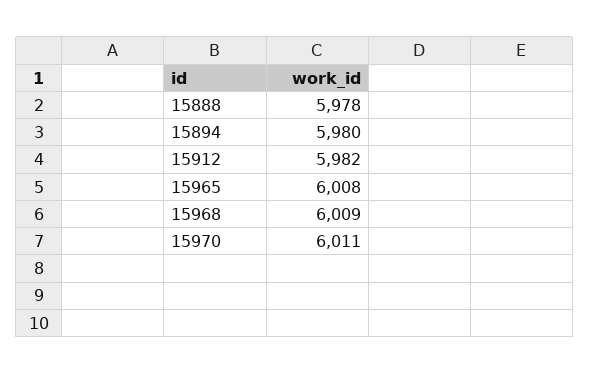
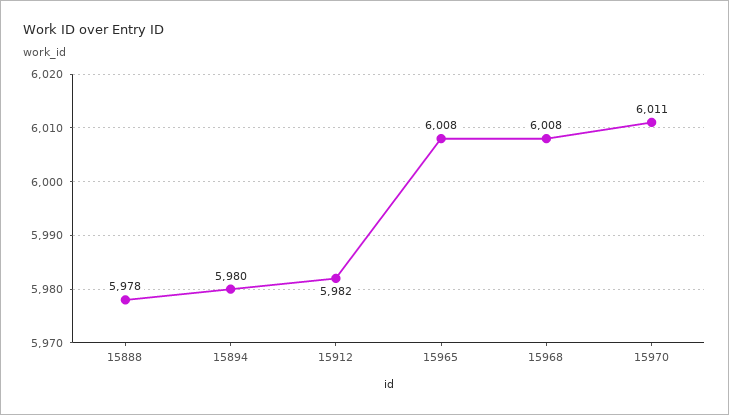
15968: 6009 -> 6008

